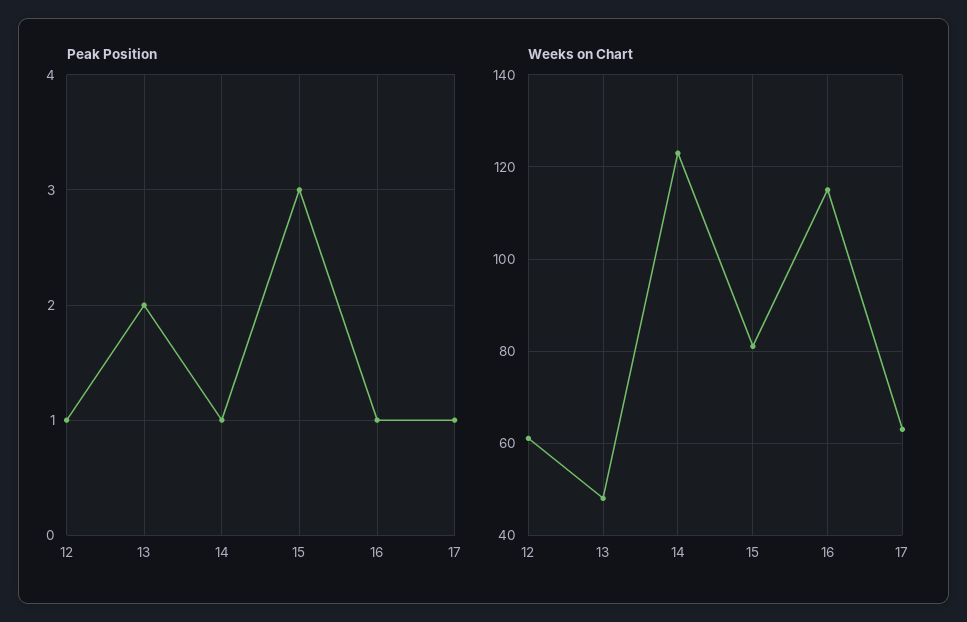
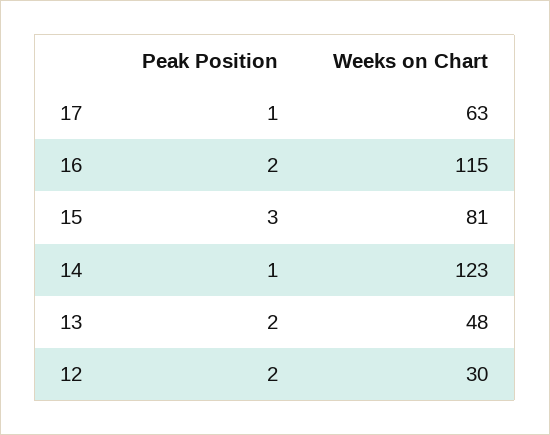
Peak Position, 12: 1 -> 2
Peak Position, 16: 1 -> 2
Weeks on Chart, 12: 60 -> 30

